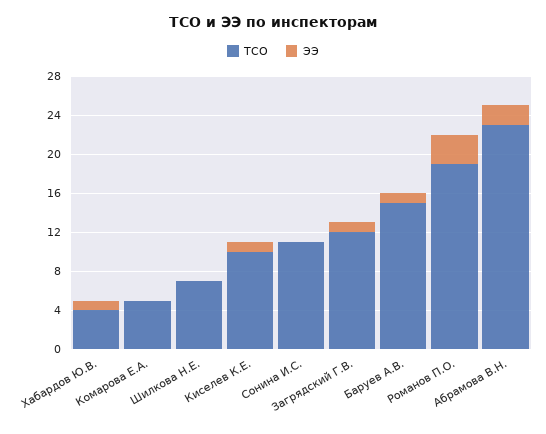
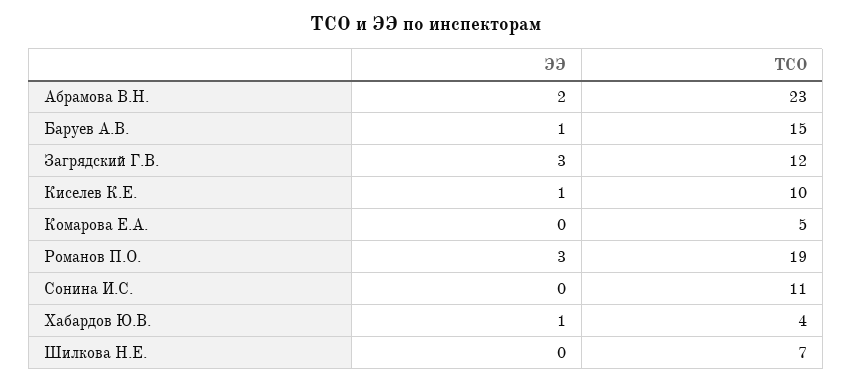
ЭЭ, Загрядский Г.В.: 1 -> 3

